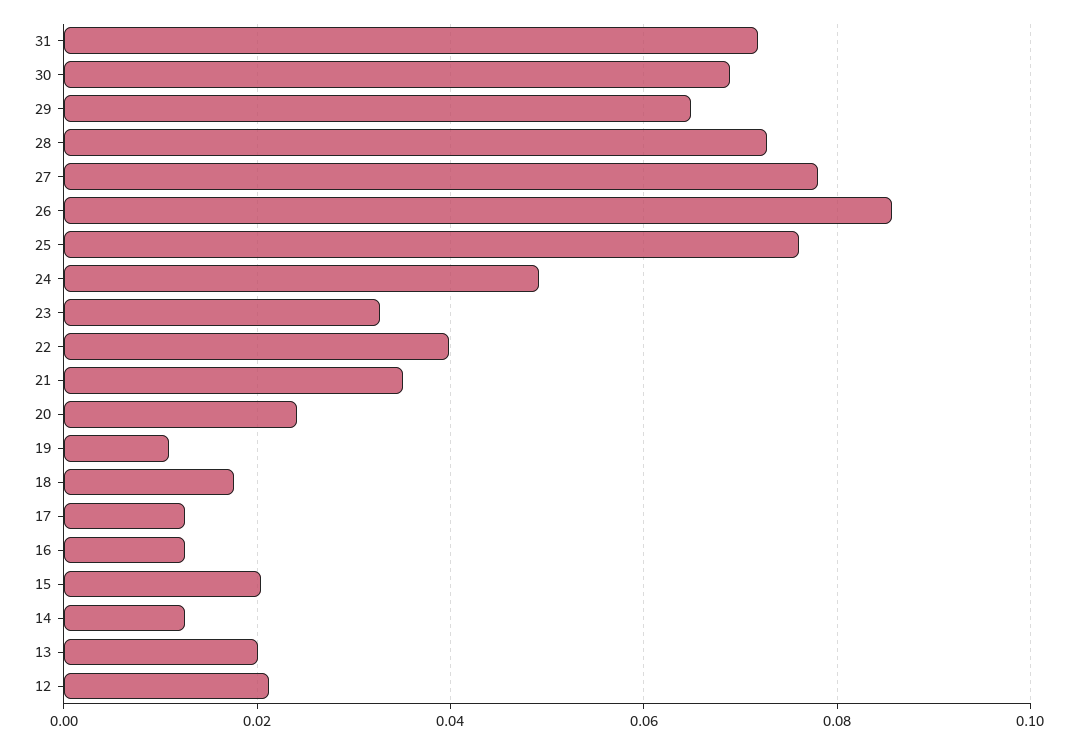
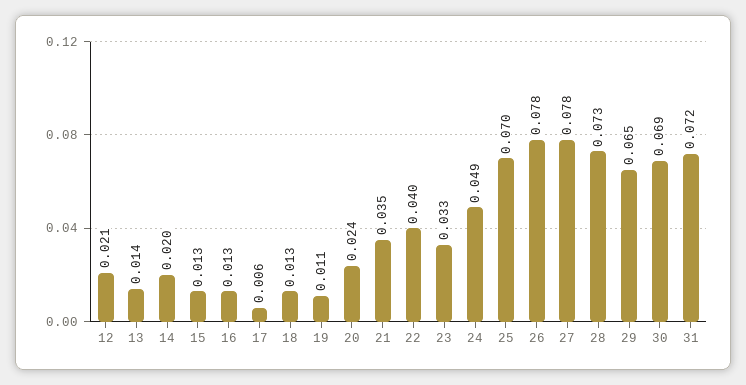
26: 0.086 -> 0.078
25: 0.076 -> 0.07
18: 0.018 -> 0.013
17: 0.012 -> 0.006
15: 0.02 -> 0.013
14: 0.012 -> 0.02
13: 0.02 -> 0.014

